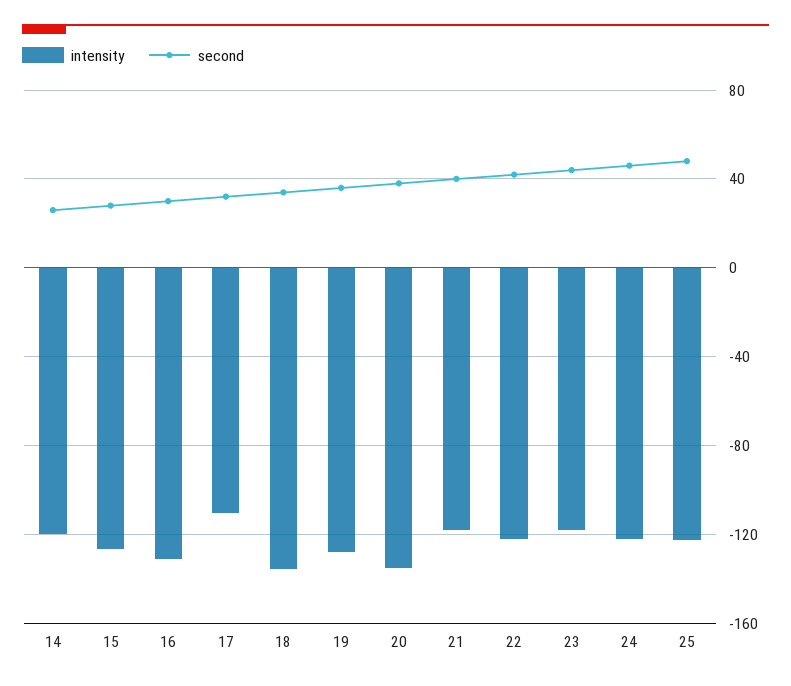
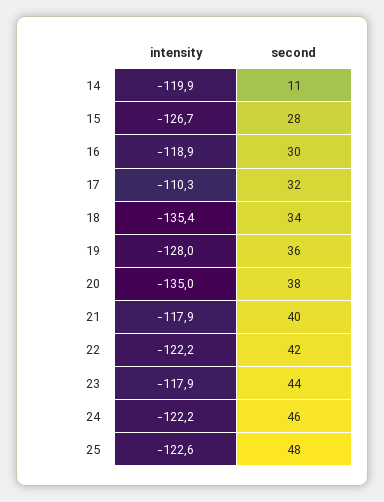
second, 14: 25 -> 11
intensity, 16: -130 -> -118.9

